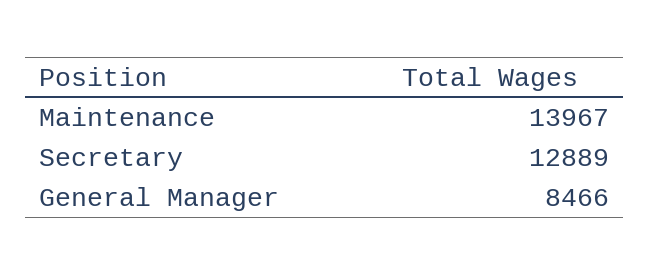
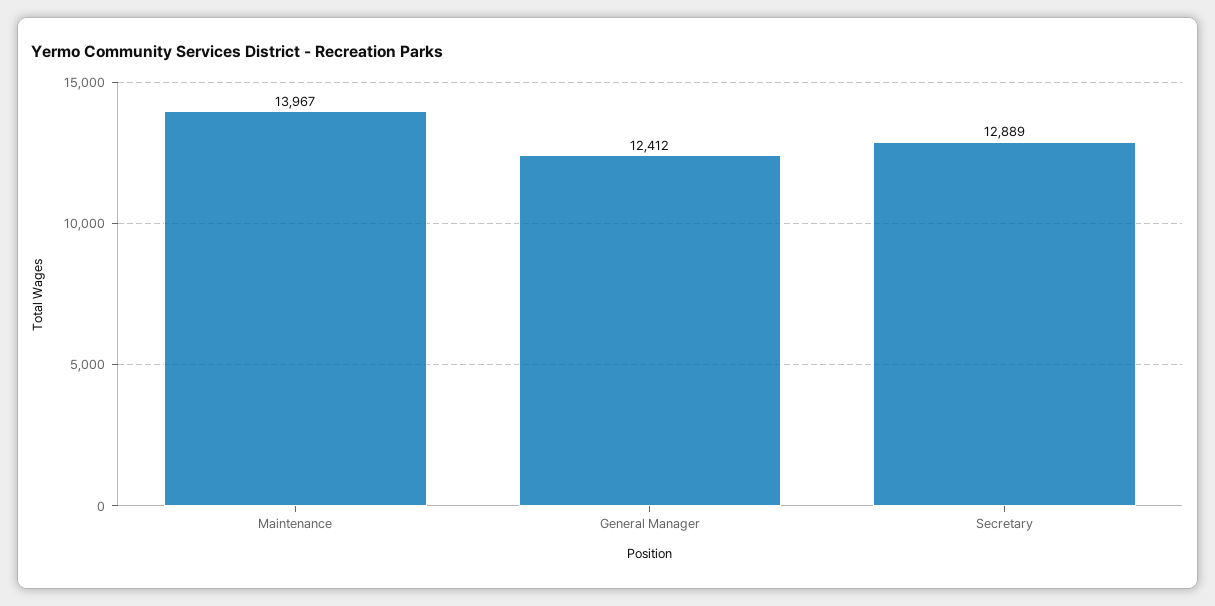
General Manager: 8466 -> 12412

